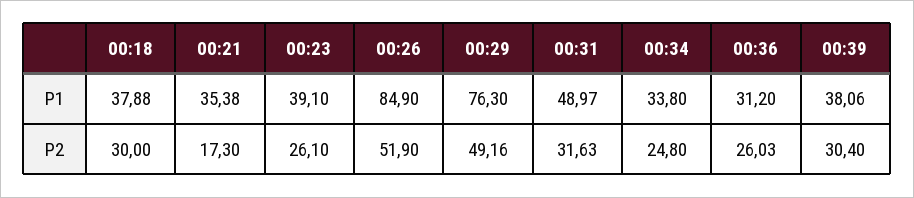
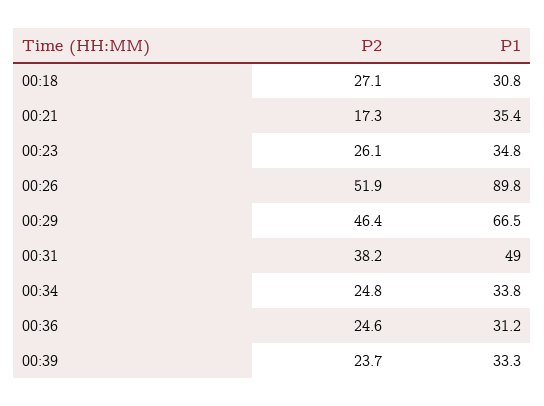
00:18, P1: 37.88 -> 30.8
00:23, P1: 39.1 -> 34.8
00:26, P1: 84.9 -> 89.8
00:29, P1: 76.3 -> 66.5
00:39, P1: 38.06 -> 33.3
00:18, P2: 30 -> 27.1
00:29, P2: 49.16 -> 46.4
00:31, P2: 31.63 -> 38.2
00:36, P2: 26.03 -> 24.6
00:39, P2: 30.4 -> 23.7

